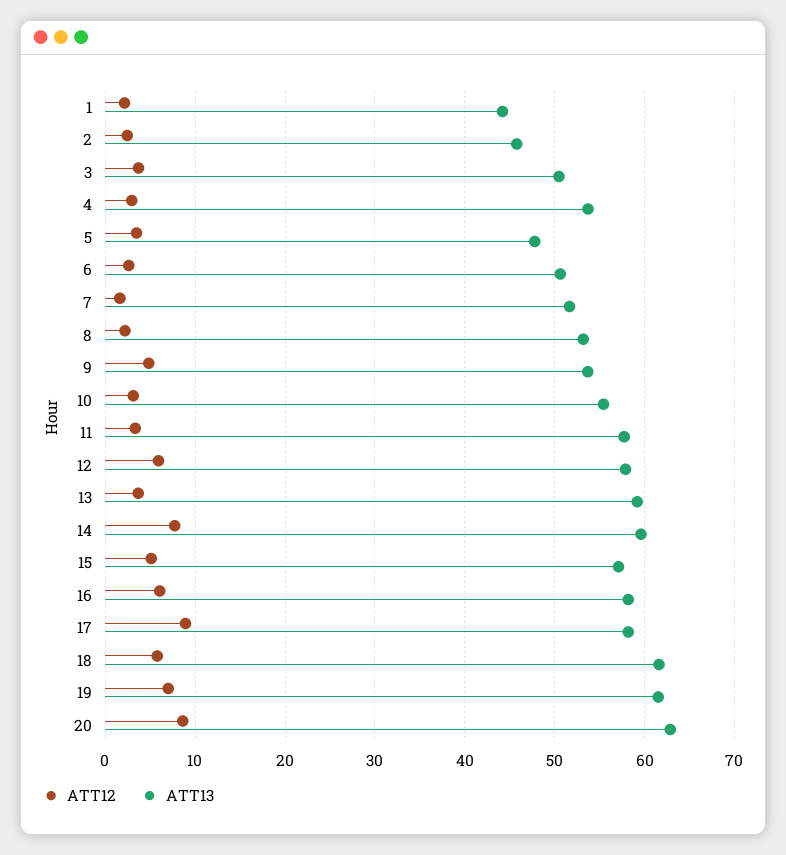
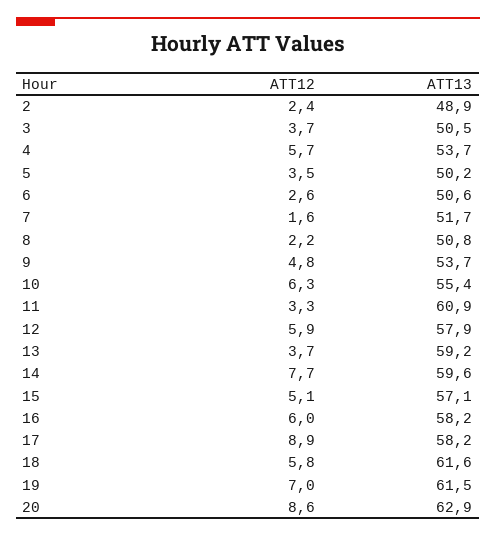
ATT12, 1: 2 -> none
ATT13, 1: 44 -> none
ATT13, 2: 46 -> 48.9
ATT12, 4: 3 -> 5.7
ATT13, 5: 48 -> 50.2
ATT13, 8: 53 -> 50.8
ATT12, 10: 3 -> 6.3
ATT13, 11: 58 -> 60.9

